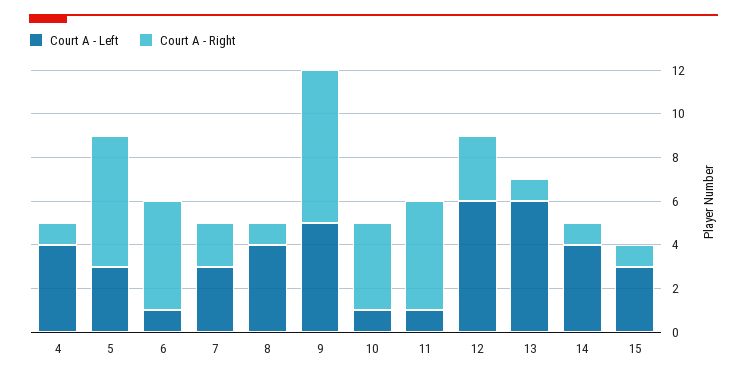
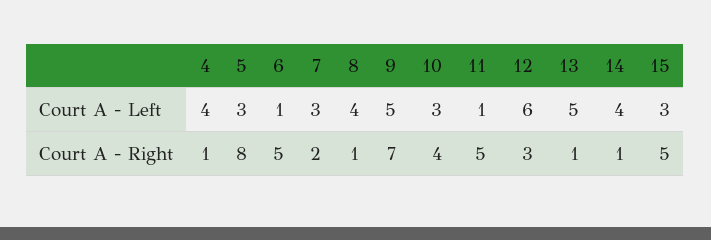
Court A - Right, 5: 6 -> 8
Court A - Left, 10: 1 -> 3
Court A - Left, 13: 6 -> 5
Court A - Right, 15: 1 -> 5

